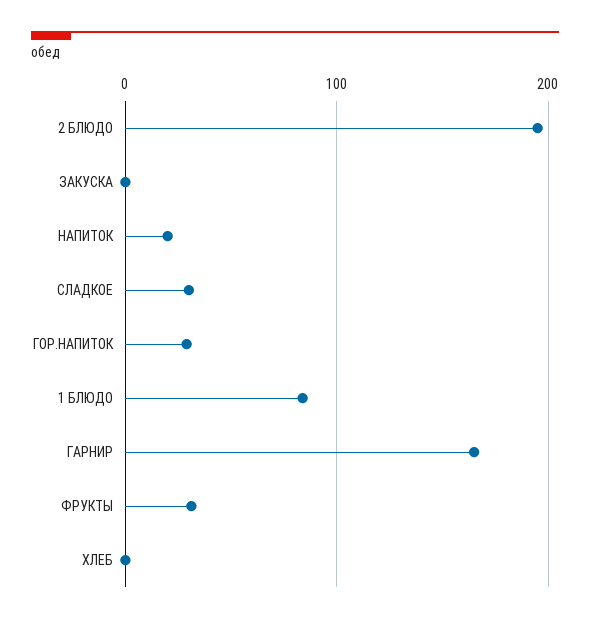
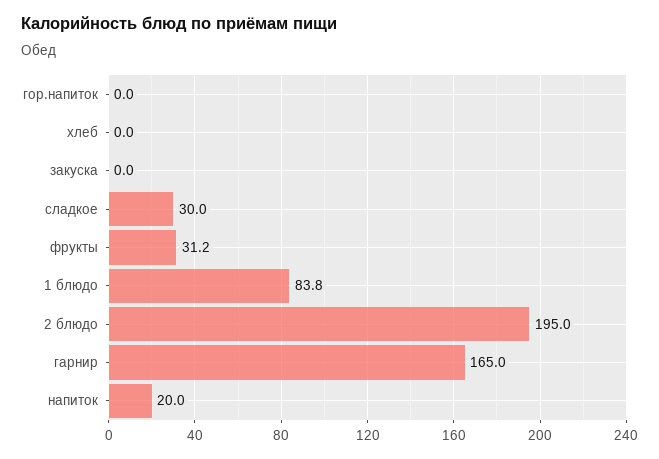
ГОР.НАПИТОК: 30 -> 0

